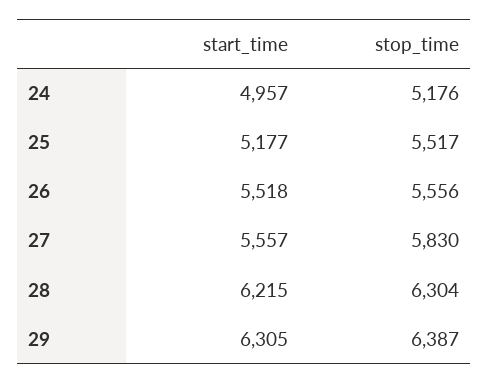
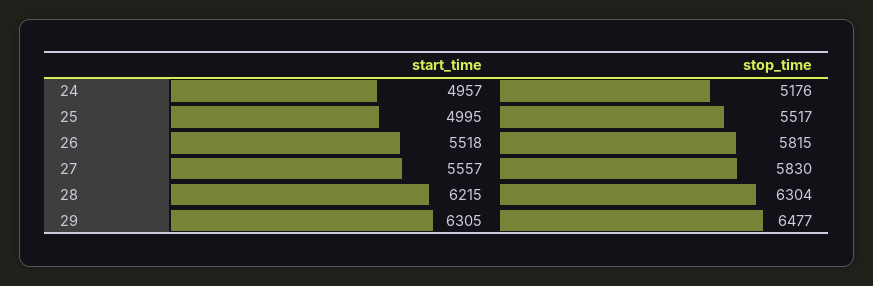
start_time, 25: 5177 -> 4995
stop_time, 26: 5556 -> 5815
stop_time, 29: 6387 -> 6477

